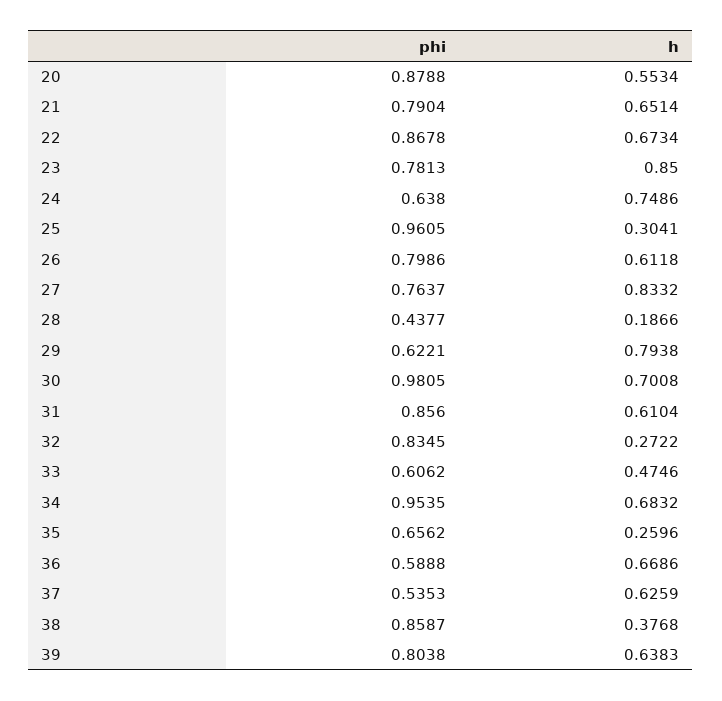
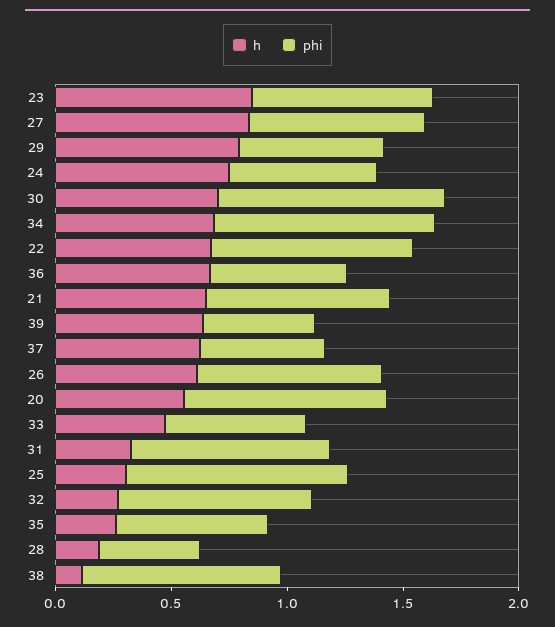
h, 31: 0.6104 -> 0.3
h, 38: 0.3768 -> 0.1
phi, 39: 0.8038 -> 0.5

